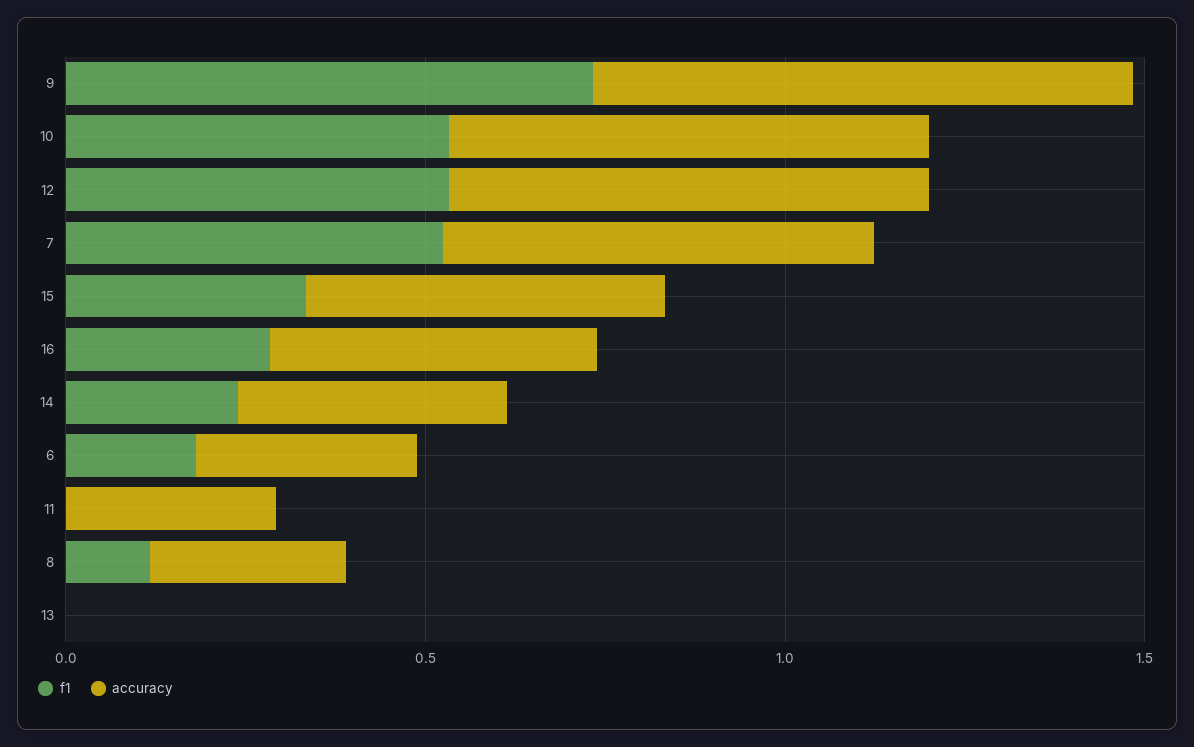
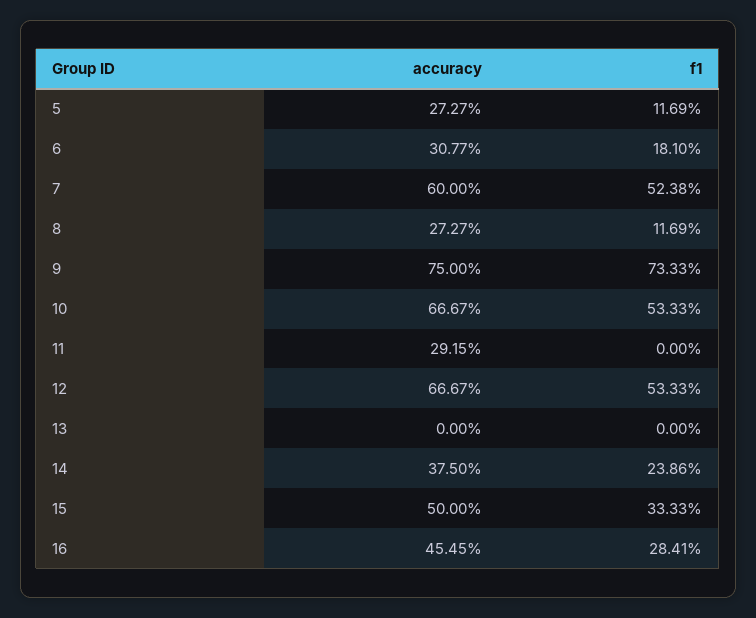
accuracy, 5: none -> 0.2727
f1, 5: none -> 0.1169

